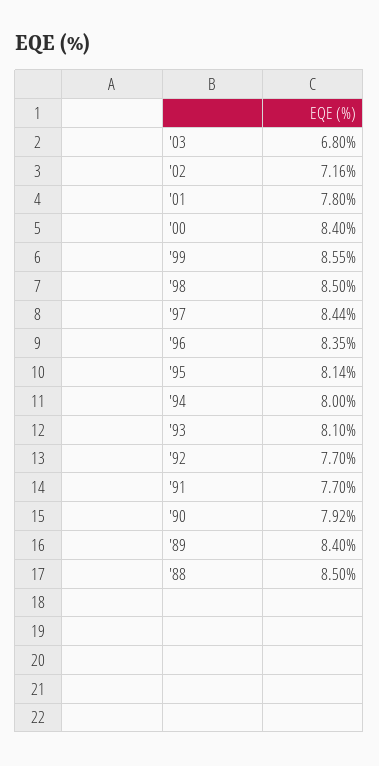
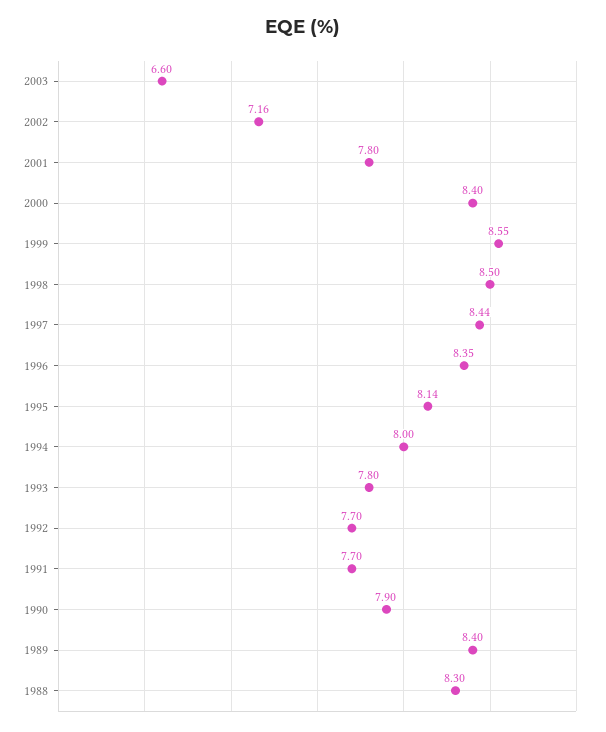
'03: 6.8 -> 6.6
'93: 8.1 -> 7.8
'90: 7.92 -> 7.9
'88: 8.5 -> 8.3

